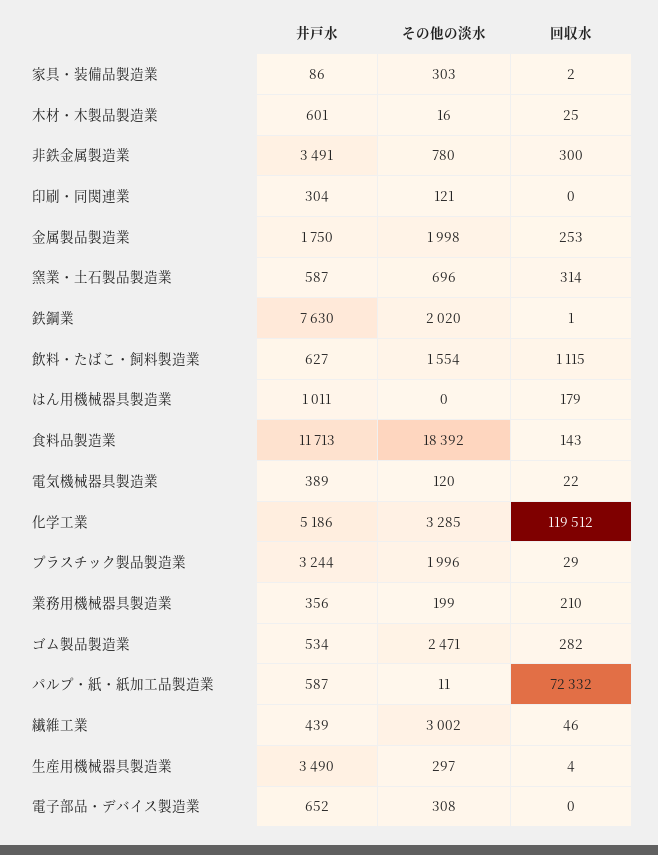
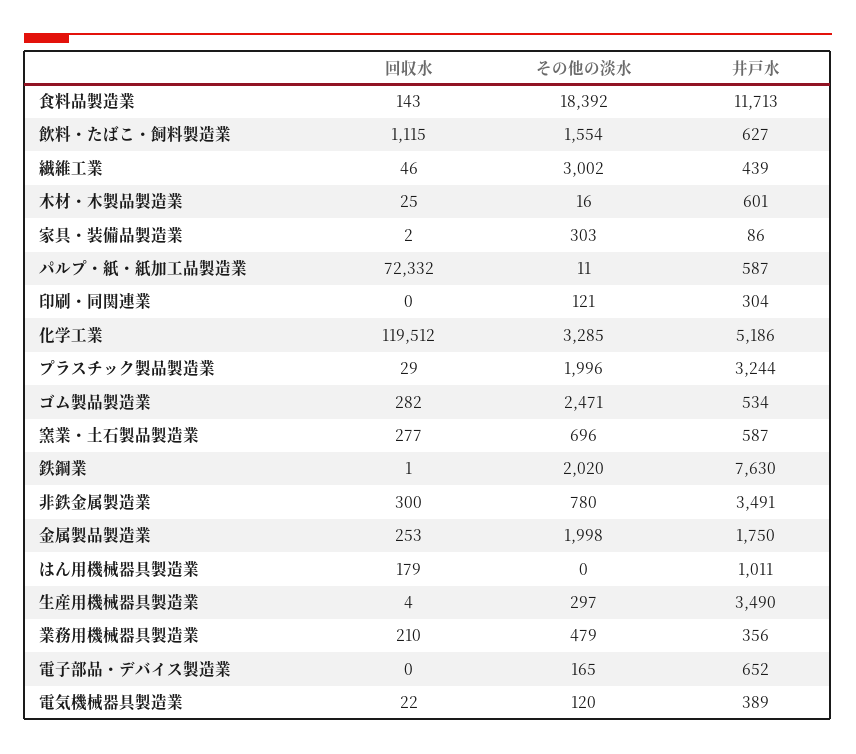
回収水, 窯業・土石製品製造業: 314 -> 277
その他の淡水, 業務用機械器具製造業: 199 -> 479
その他の淡水, 電子部品・デバイス製造業: 308 -> 165

